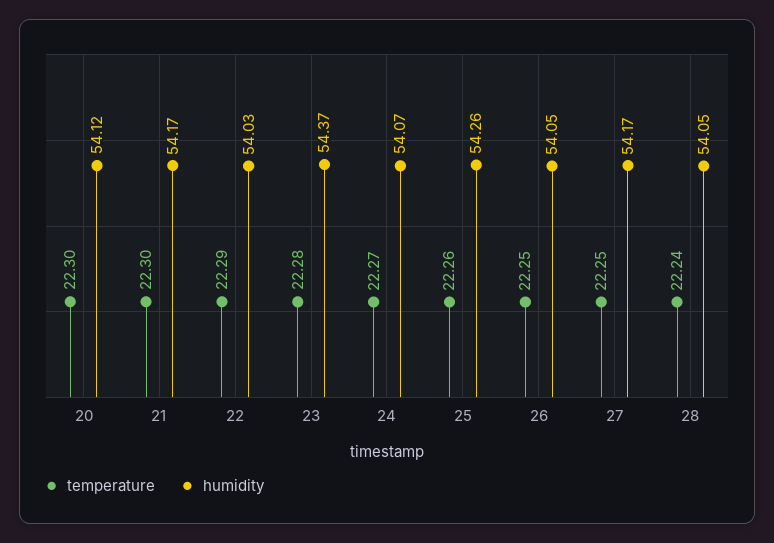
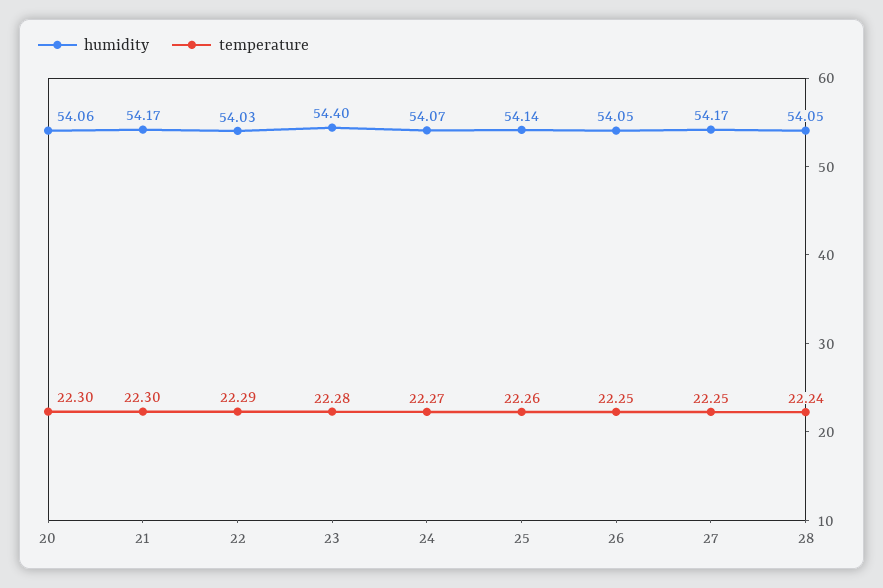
humidity, 20: 54.12 -> 54.06
humidity, 23: 54.37 -> 54.4
humidity, 25: 54.26 -> 54.14

